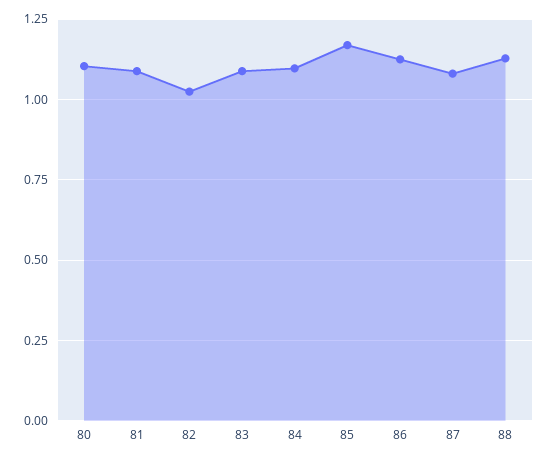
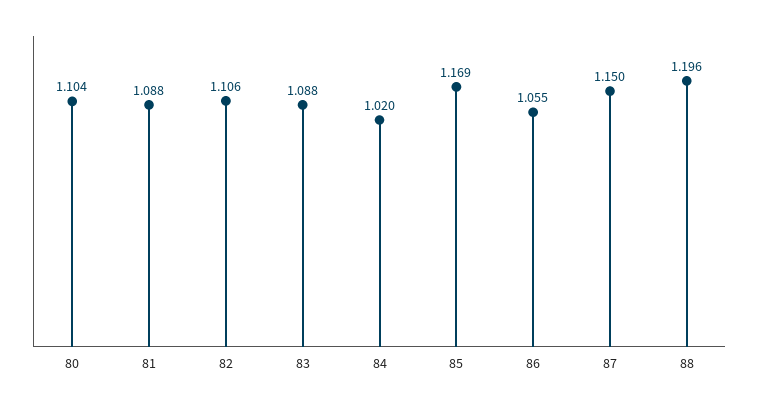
82: 1.025 -> 1.106
84: 1.1 -> 1.02
86: 1.125 -> 1.055
87: 1.075 -> 1.15
88: 1.125 -> 1.196

